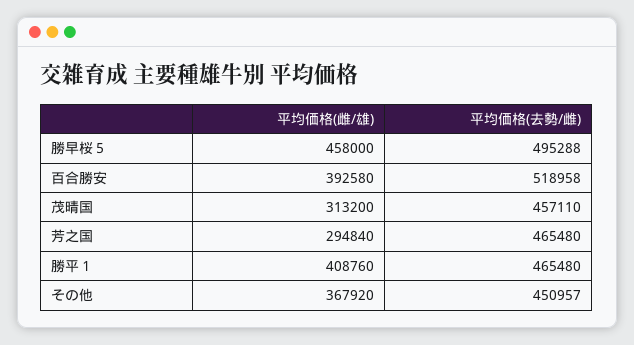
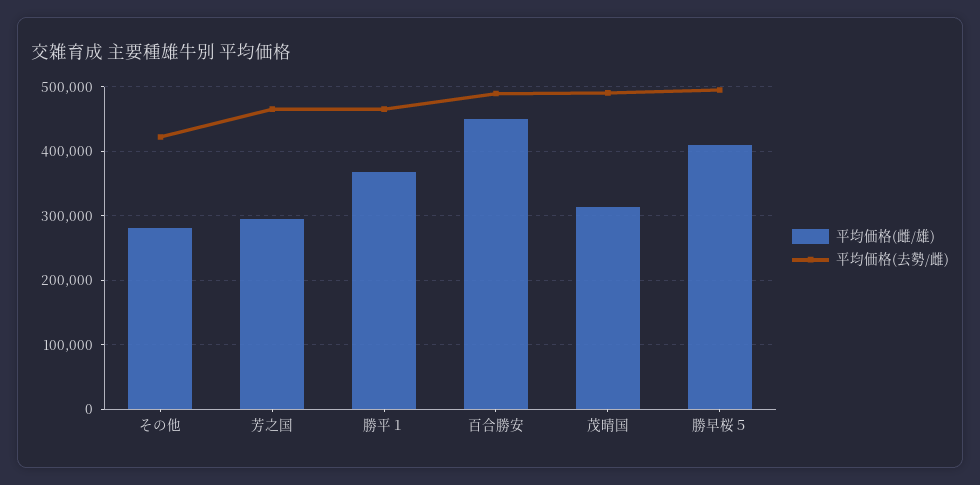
平均価格(雌/雄), 勝早桜５: 458000 -> 410000
平均価格(雌/雄), 百合勝安: 392580 -> 450000
平均価格(去勢/雌), 百合勝安: 518958 -> 490000
平均価格(去勢/雌), 茂晴国: 457110 -> 490000
平均価格(雌/雄), 勝平１: 408760 -> 370000
平均価格(雌/雄), その他: 367920 -> 280000
平均価格(去勢/雌), その他: 450957 -> 420000

